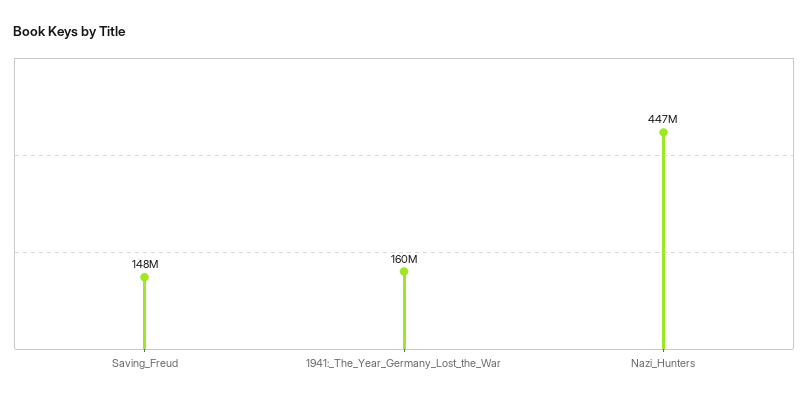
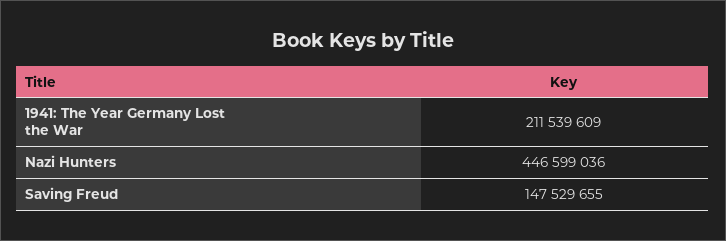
1941:_The_Year_Germany_Lost_the_War: 160000000 -> 211539609

